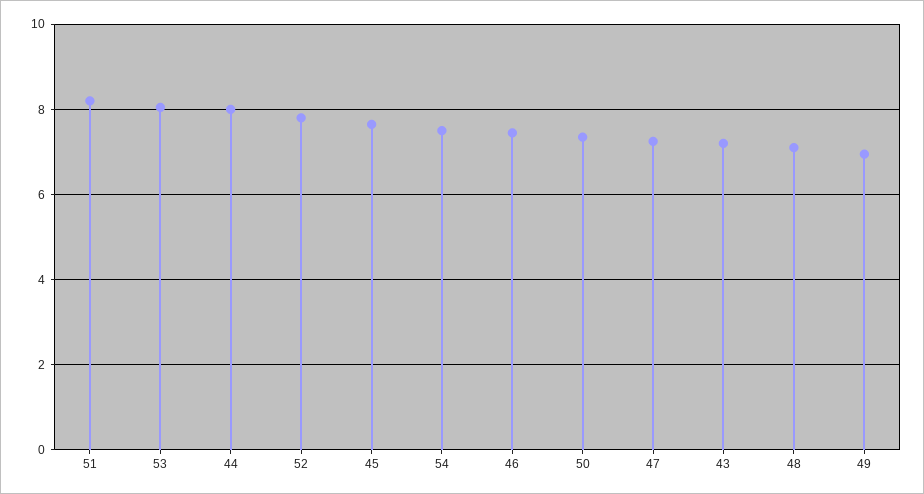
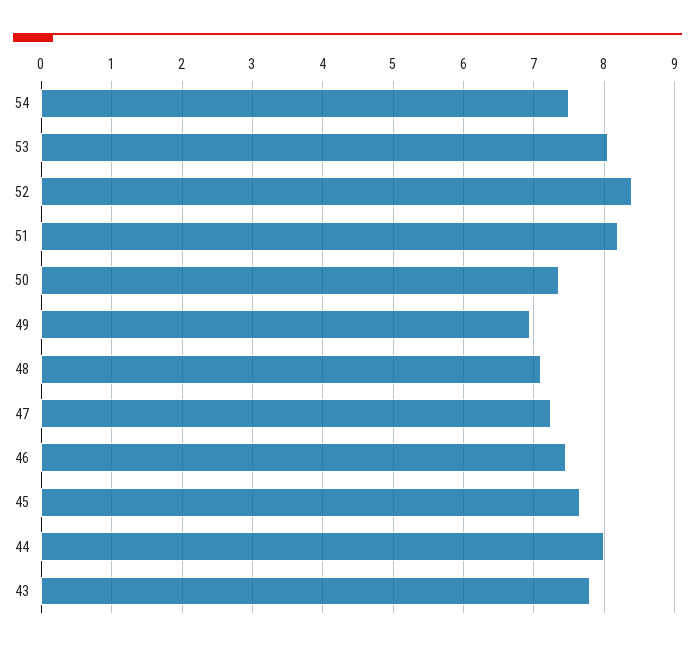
52: 7.8 -> 8.4
43: 7.2 -> 7.8

